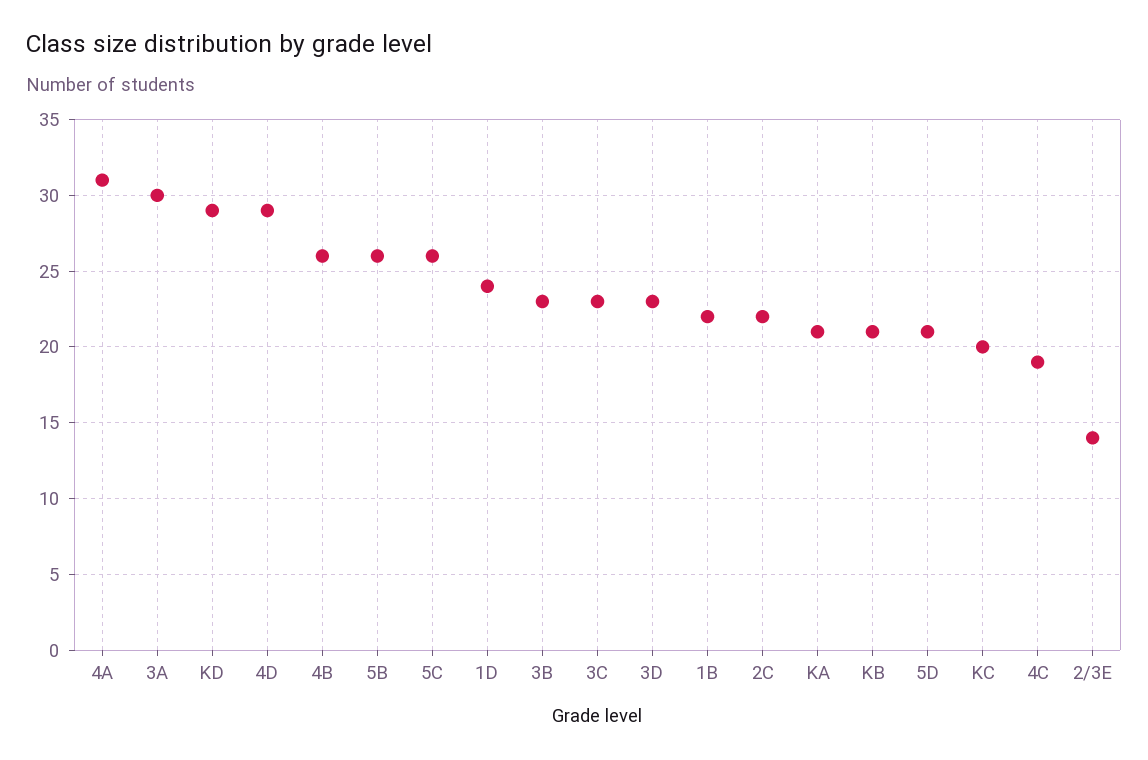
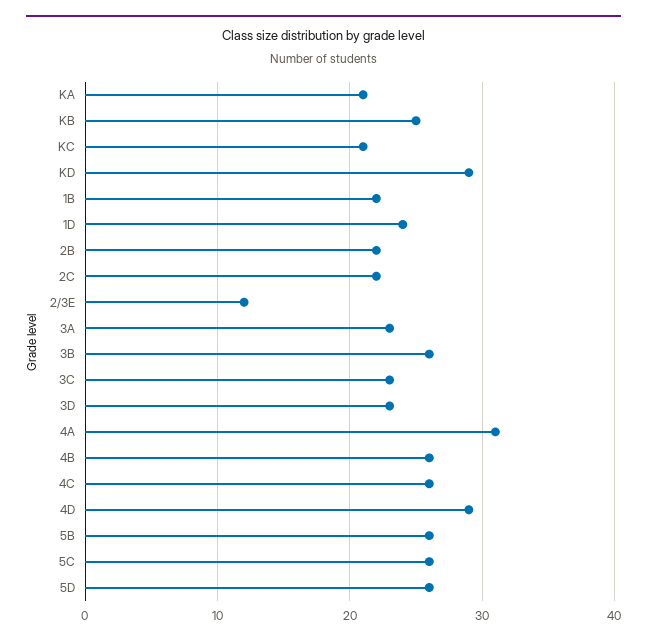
3A: 30 -> 23
3B: 23 -> 26
KB: 21 -> 25
5D: 21 -> 26
KC: 20 -> 21
4C: 19 -> 26
2/3E: 14 -> 12
2B: none -> 22

